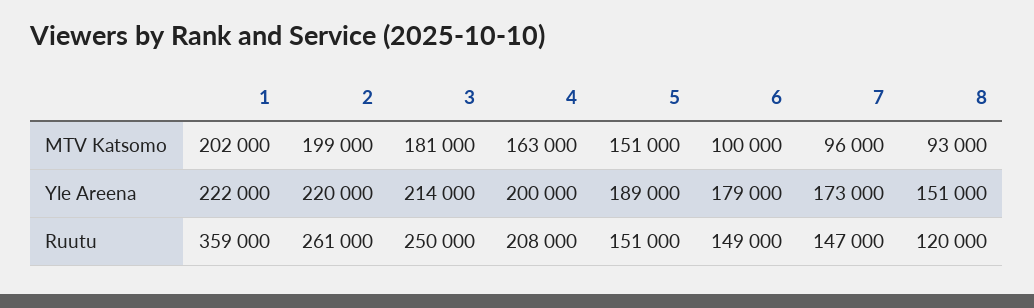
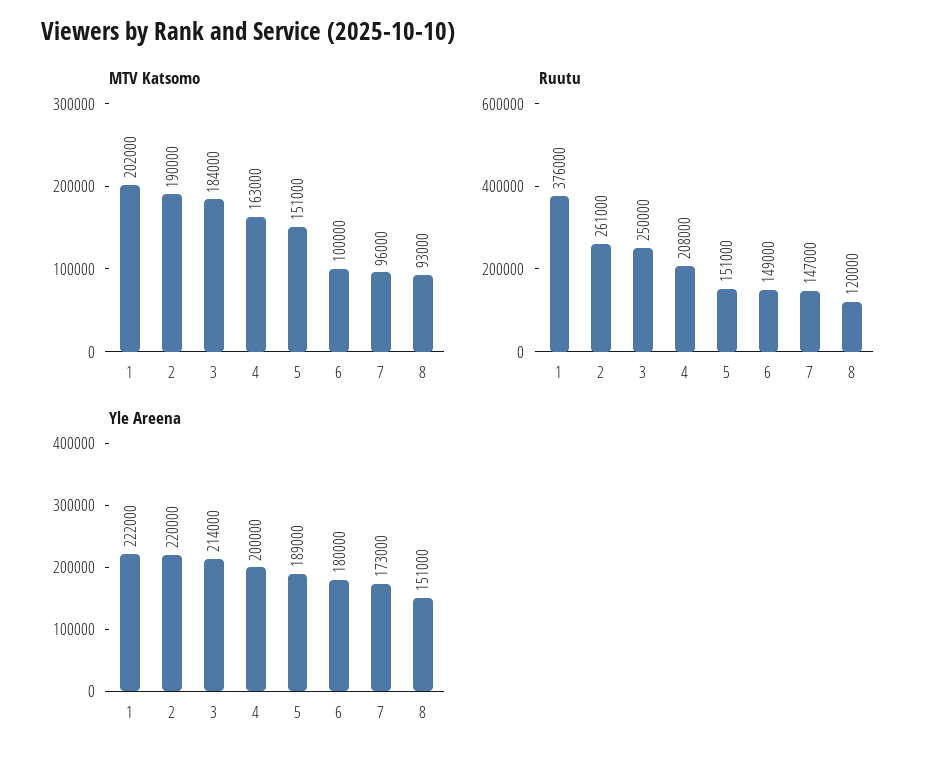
MTV Katsomo, 2: 199000 -> 190000
MTV Katsomo, 3: 181000 -> 184000
Yle Areena, 6: 179000 -> 180000
Ruutu, 1: 359000 -> 376000

